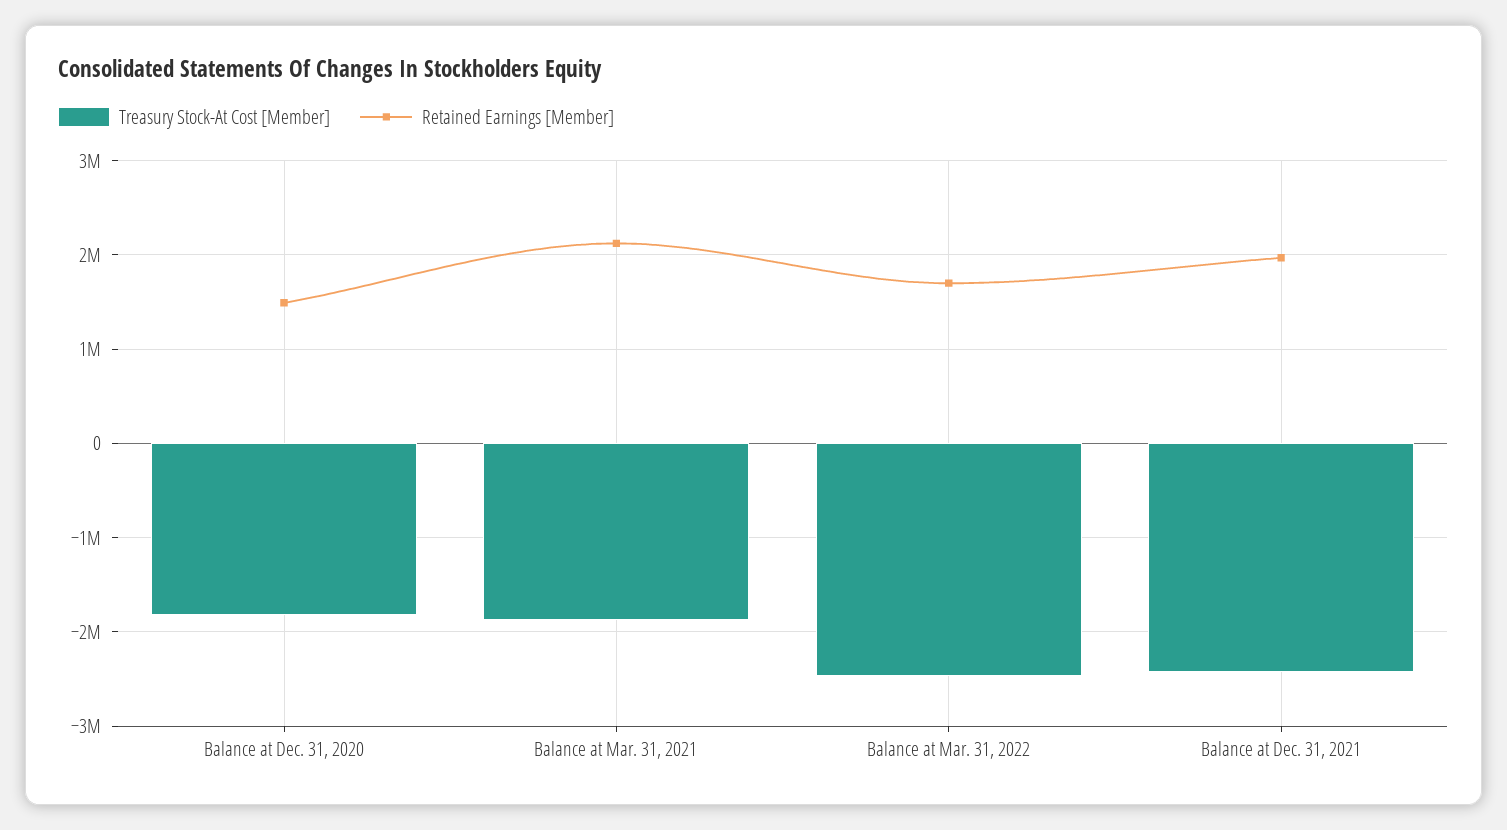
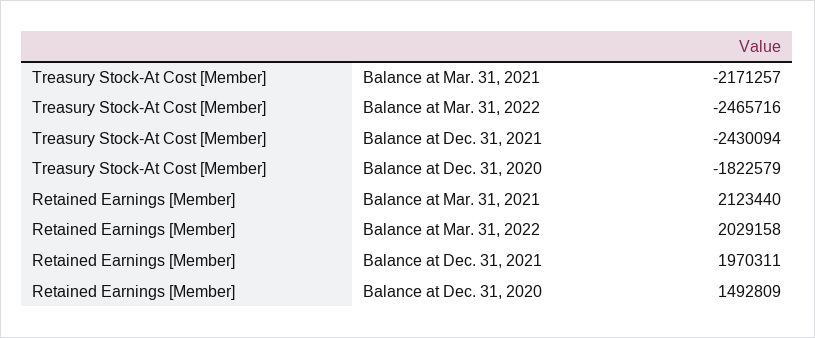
Treasury Stock-At Cost [Member], Balance at Mar. 31, 2021: -1900000 -> -2171257
Retained Earnings [Member], Balance at Mar. 31, 2022: 1700000 -> 2029158

